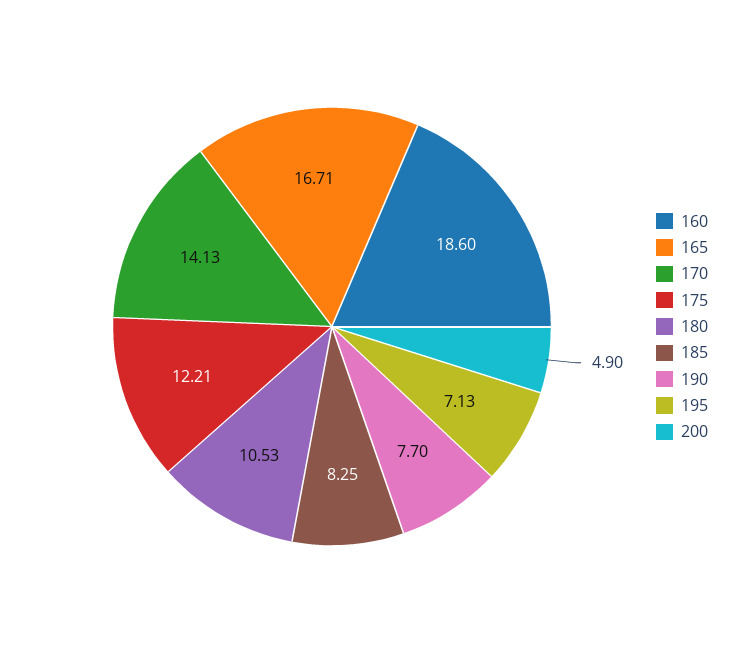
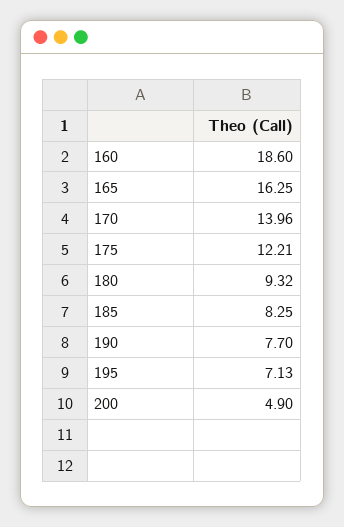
165: 16.71 -> 16.25
170: 14.13 -> 13.96
180: 10.53 -> 9.32

